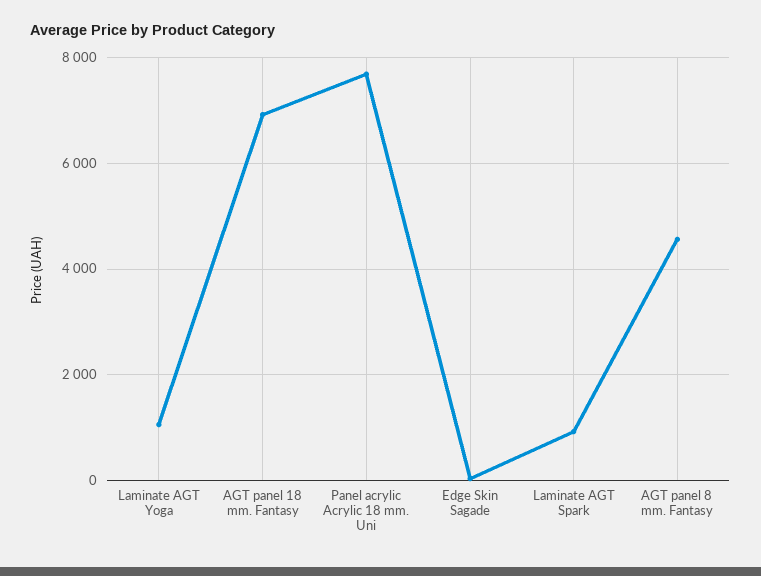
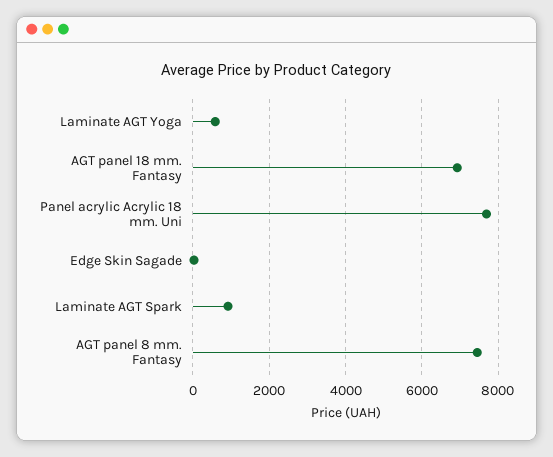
Laminate AGT Yoga: 1000 -> 600
AGT panel 8 mm. Fantasy: 4600 -> 7400

